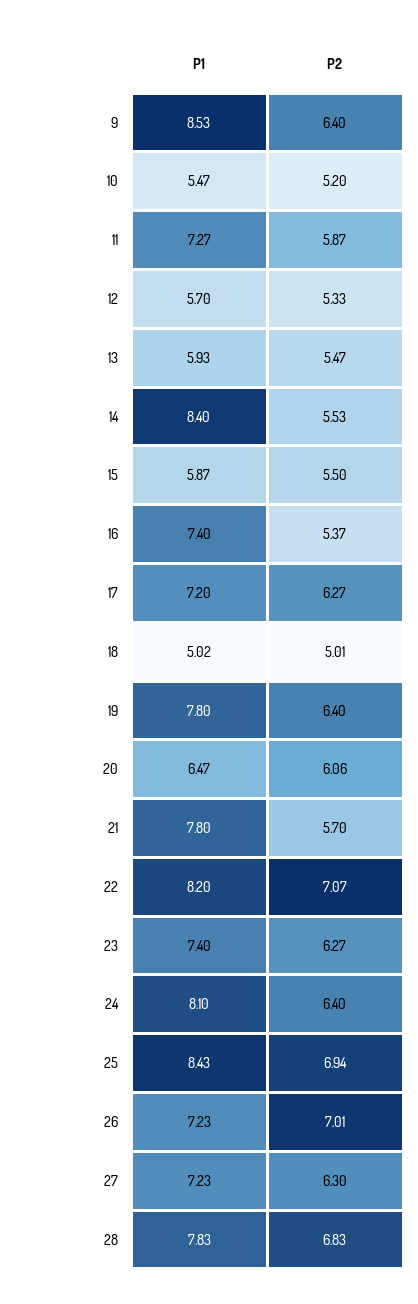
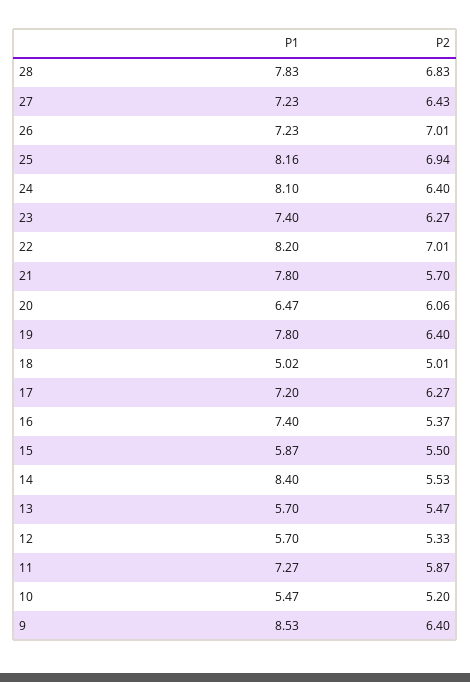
P1, 13: 5.93 -> 5.7
P2, 22: 7.07 -> 7.01
P1, 25: 8.43 -> 8.16
P2, 27: 6.3 -> 6.43

